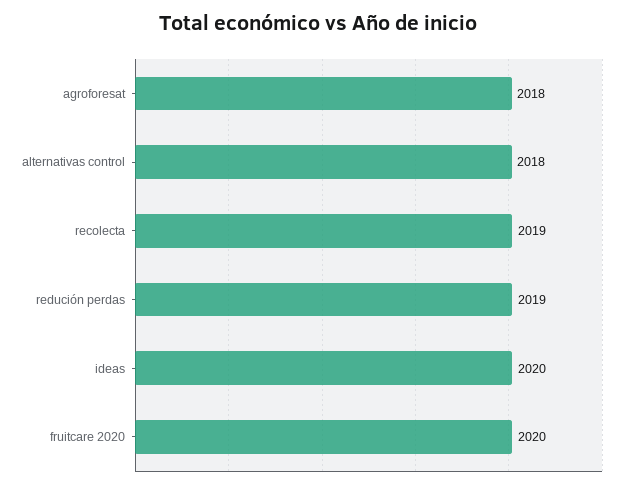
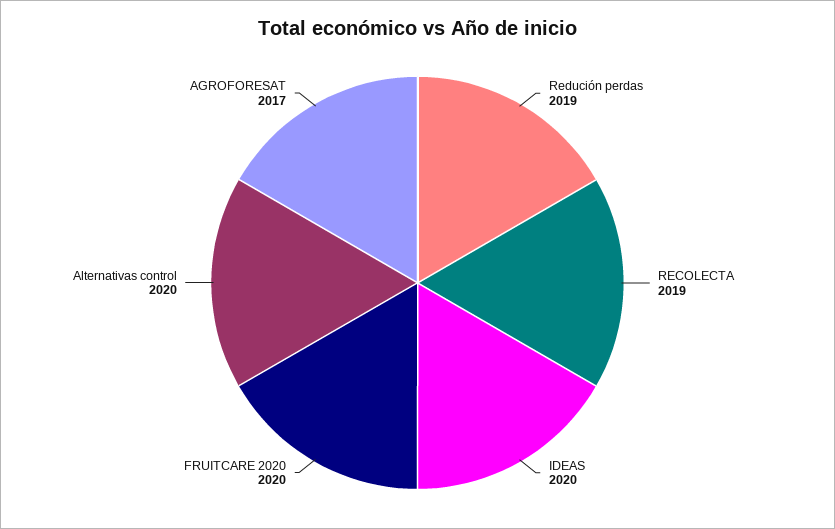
agroforesat: 2018 -> 2017
alternativas control: 2018 -> 2020

